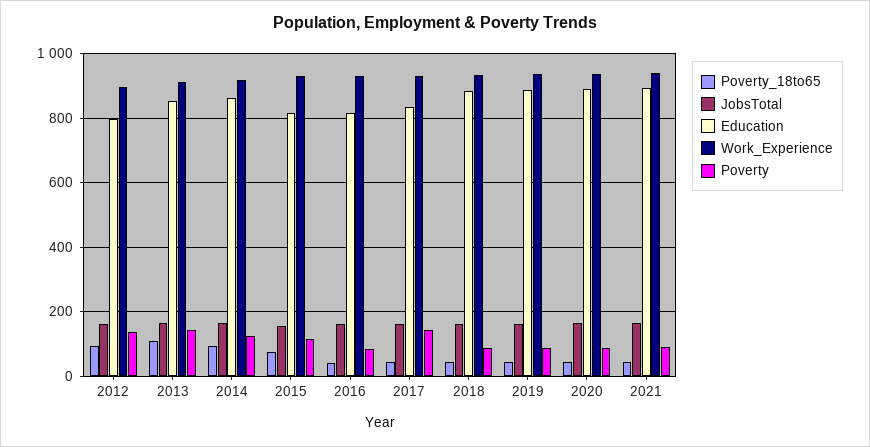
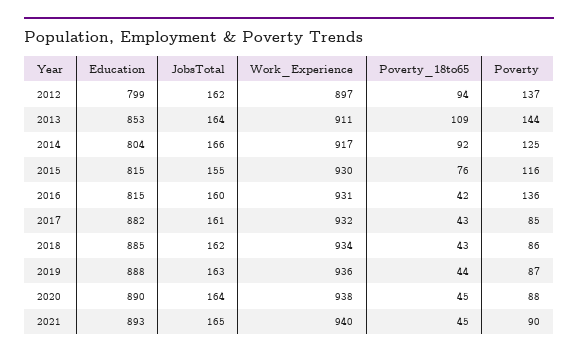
Education, 2014: 860 -> 804
Poverty, 2016: 80 -> 136
Education, 2017: 840 -> 882
Poverty, 2017: 140 -> 85

